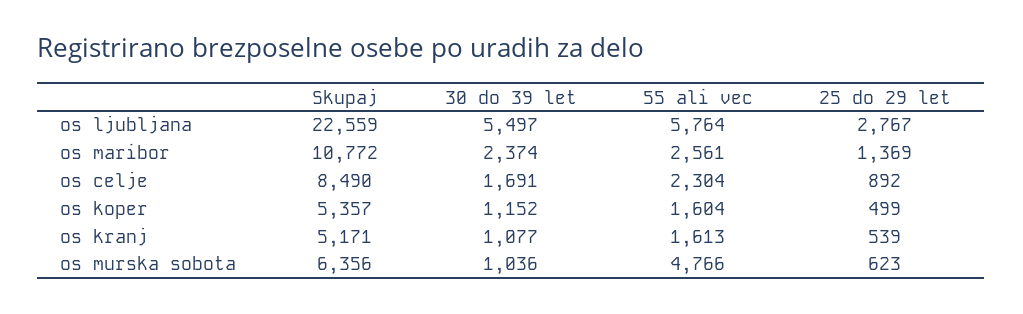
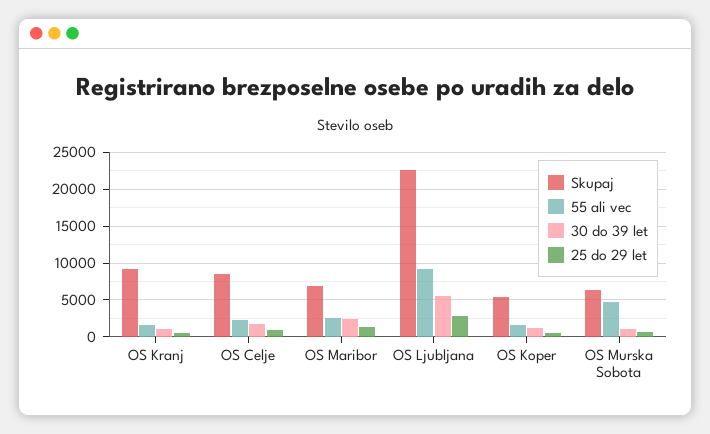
55 ali vec, os ljubljana: 5764 -> 9000
Skupaj, os maribor: 10772 -> 7000
Skupaj, os kranj: 5171 -> 9000

